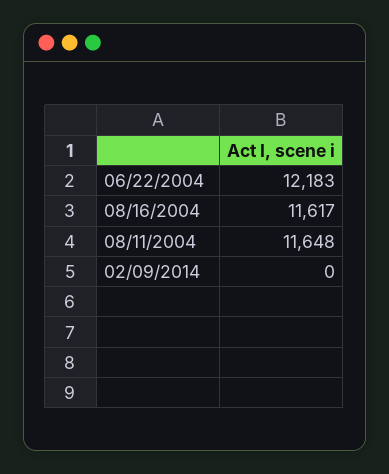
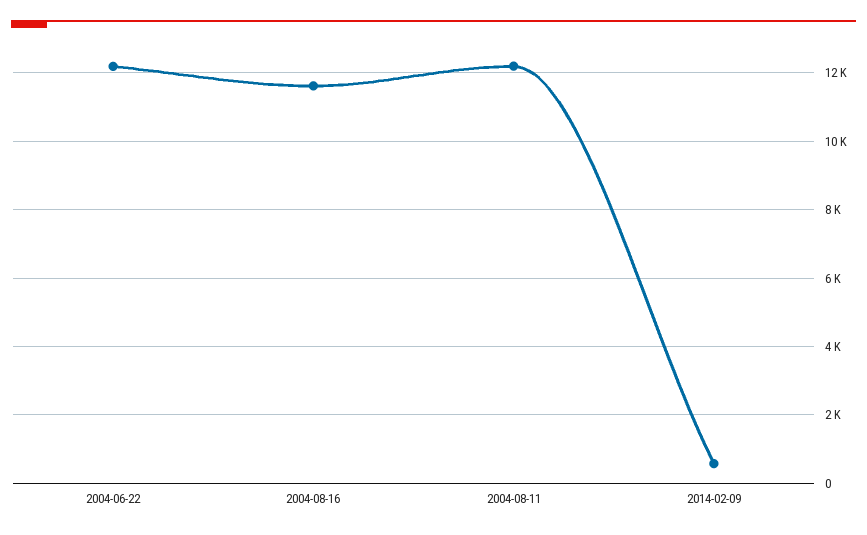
08/11/2004: 11648 -> 12200
02/09/2014: 0 -> 600

